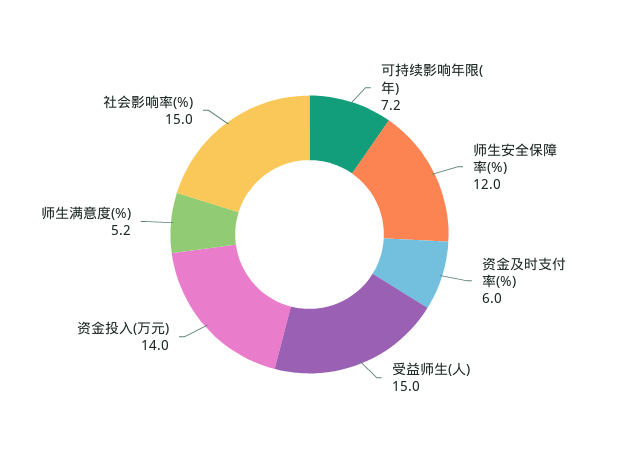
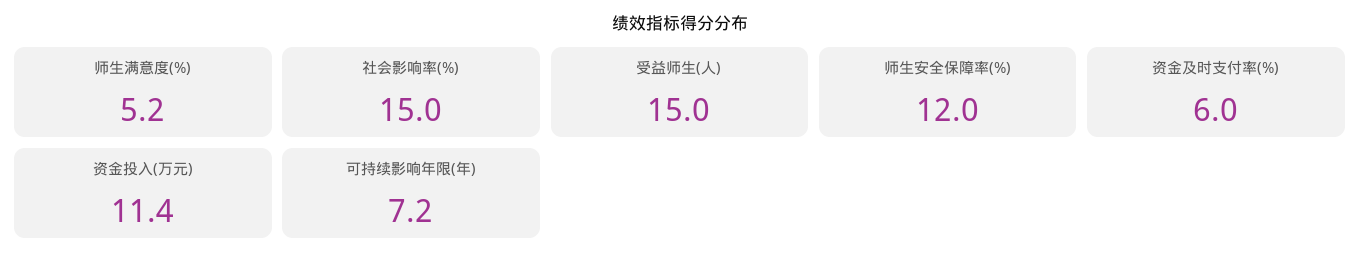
资金投入(万元): 14 -> 11.4

